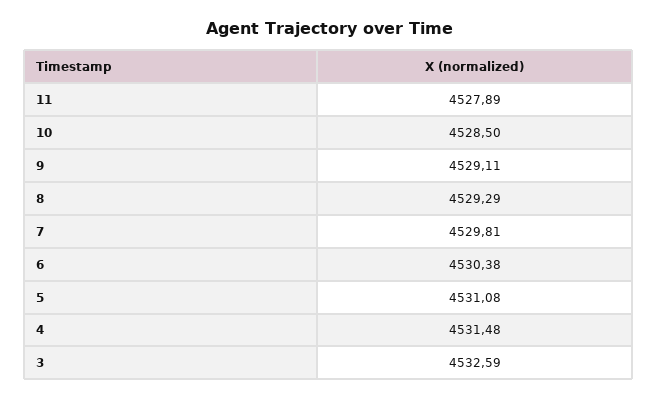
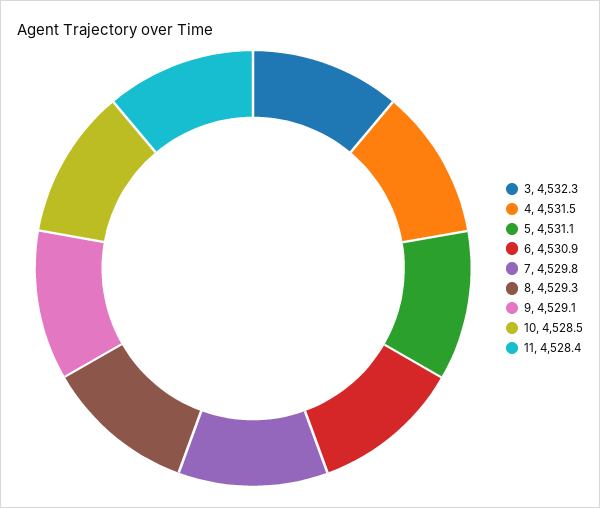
11: 4527.89 -> 4528.4
6: 4530.38 -> 4530.9
3: 4532.59 -> 4532.3

